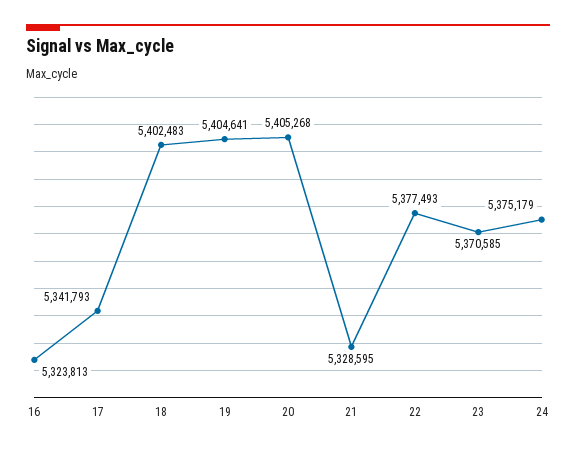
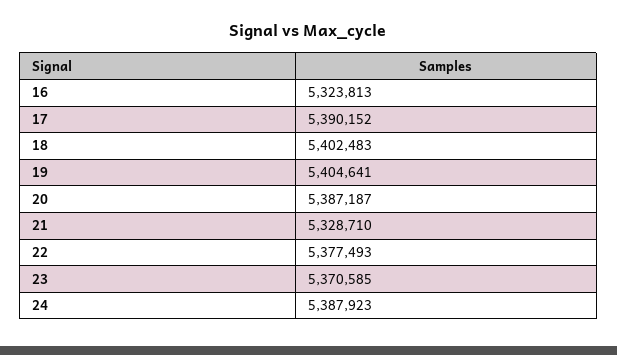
17: 5341793 -> 5390152
20: 5405268 -> 5387187
21: 5328595 -> 5328710
24: 5375179 -> 5387923

